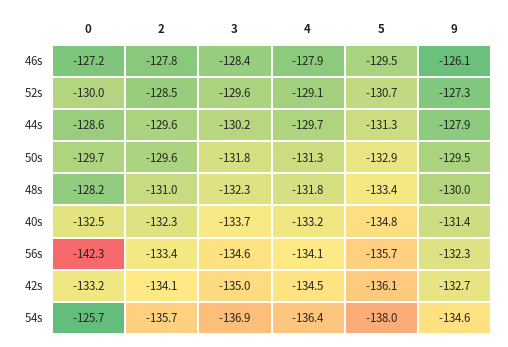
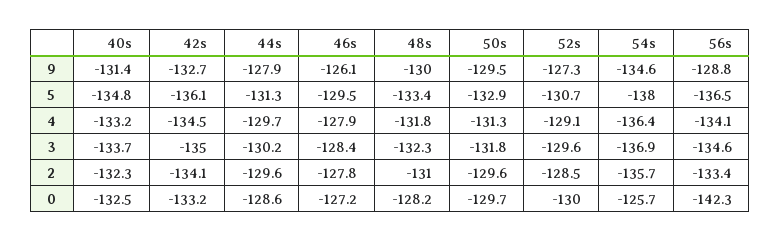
5, 56s: -135.7 -> -136.5
9, 56s: -132.3 -> -128.8

